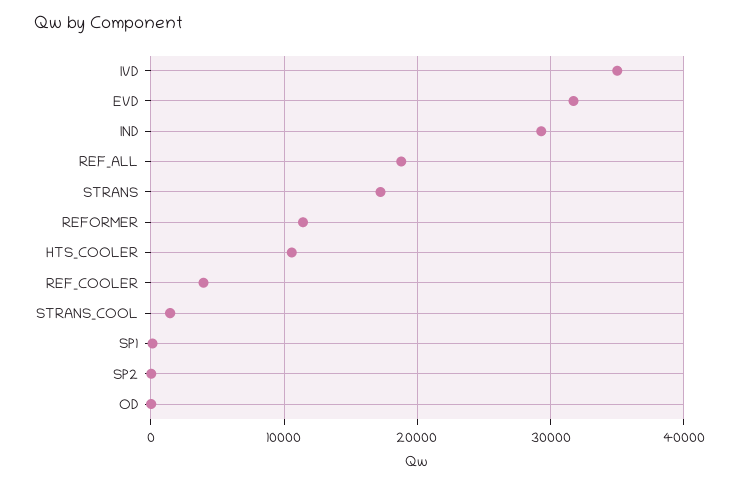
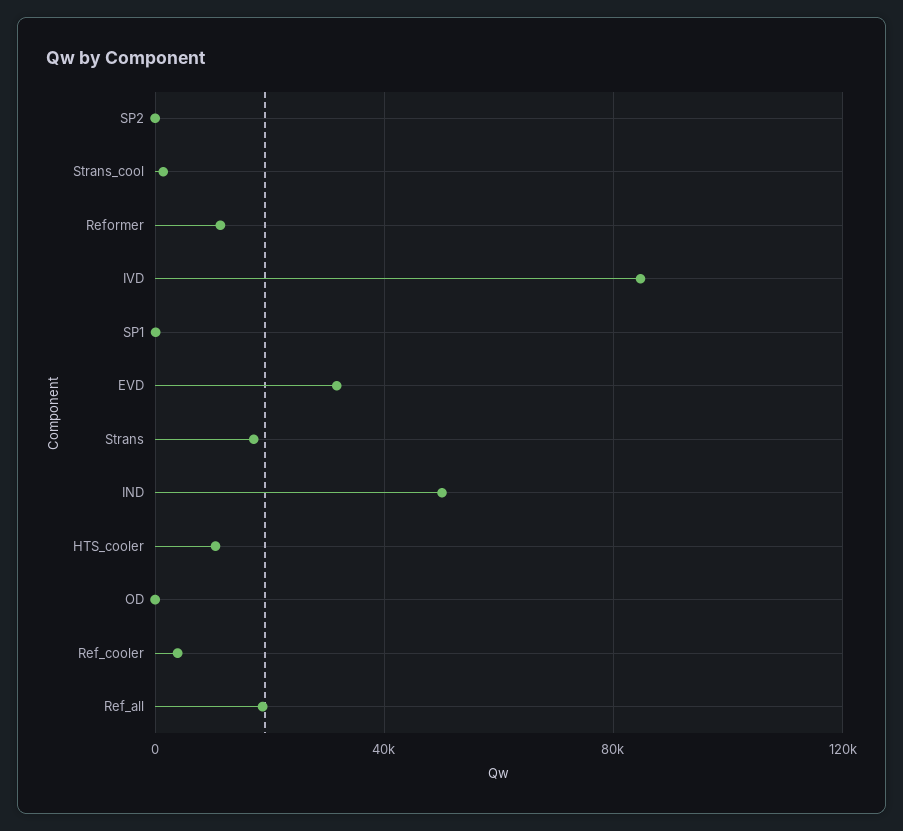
IVD: 35000 -> 85000
IND: 29000 -> 50000

